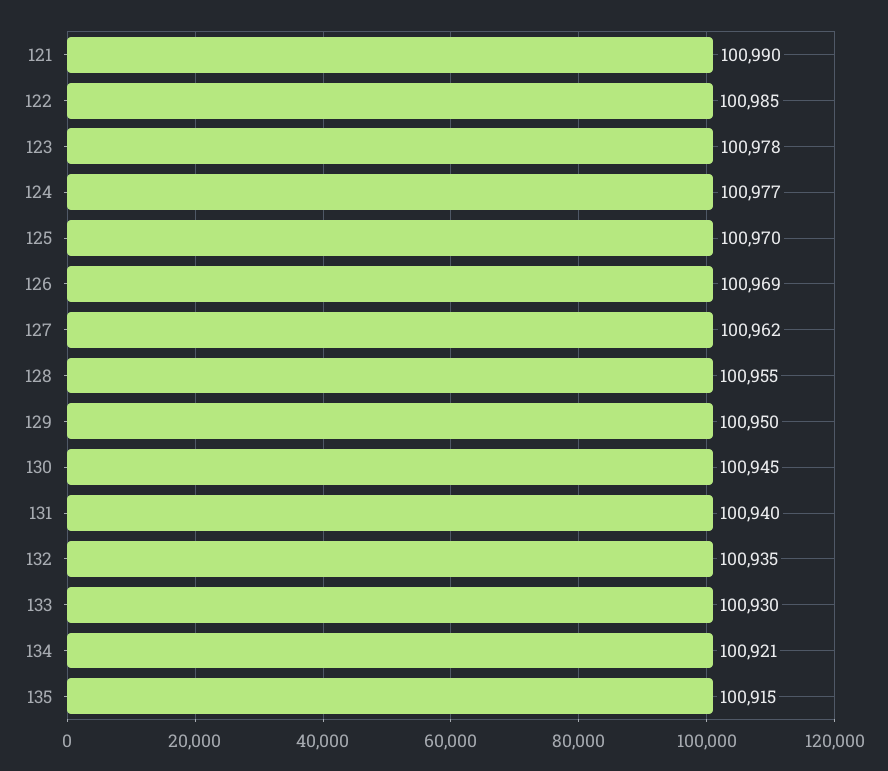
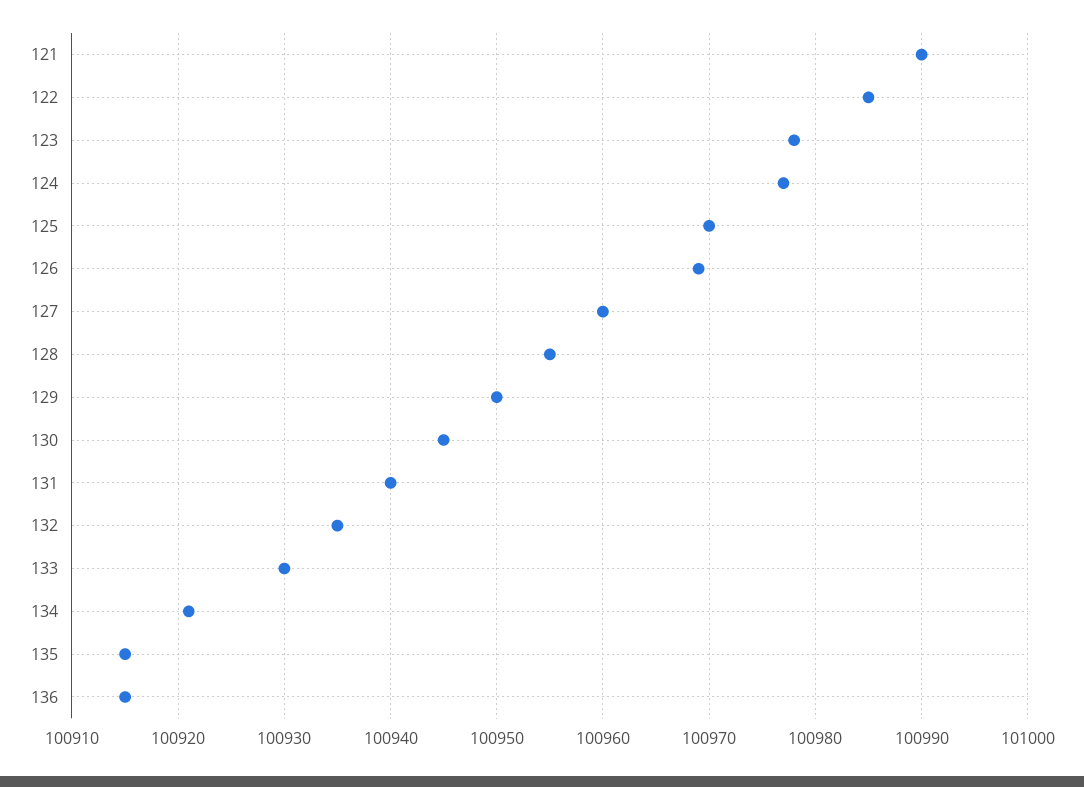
127: 100962 -> 100960
136: none -> 100915

